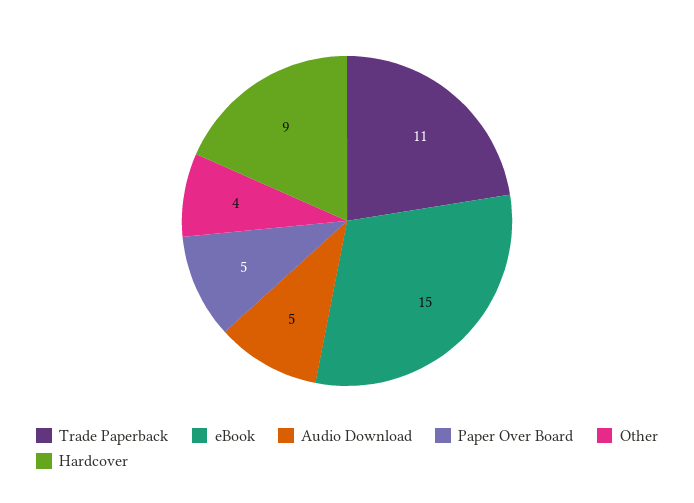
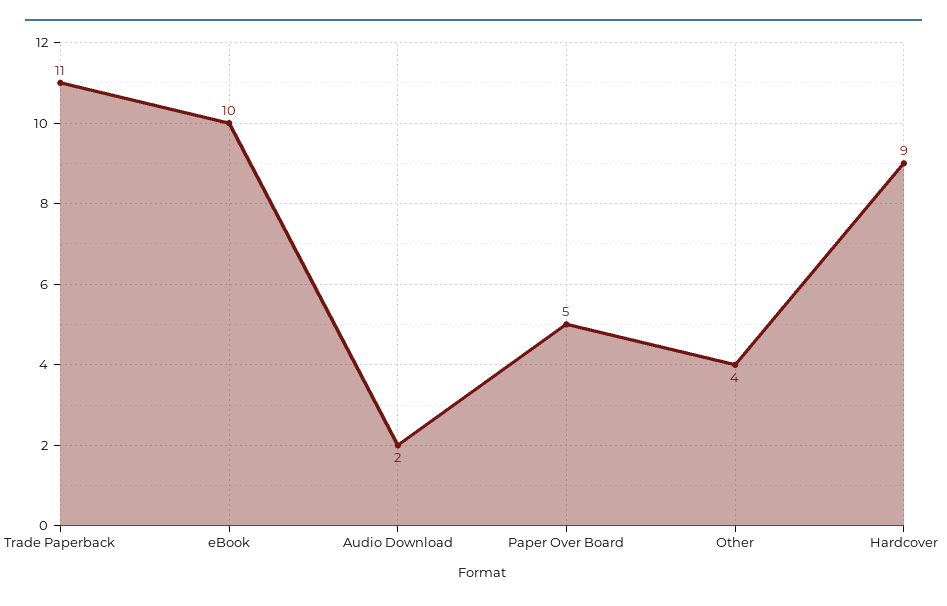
eBook: 15 -> 10
Audio Download: 5 -> 2

